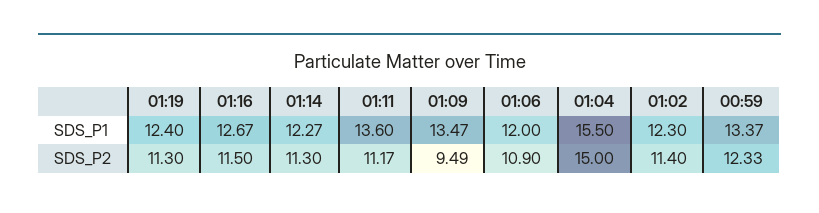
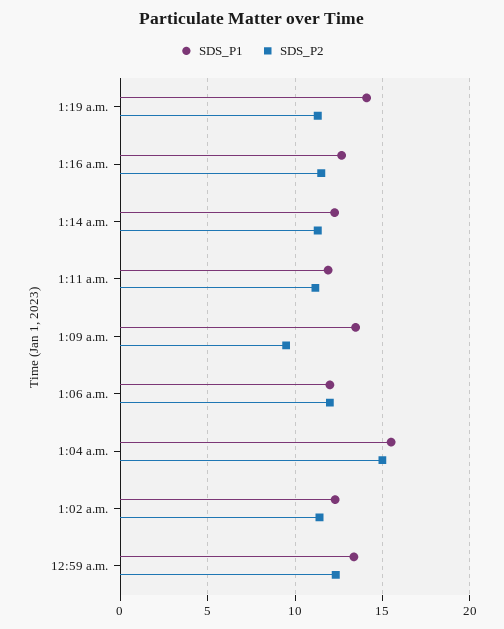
SDS_P1, 01:19: 12.4 -> 14
SDS_P1, 01:11: 13.6 -> 12
SDS_P2, 01:06: 10.9 -> 12

